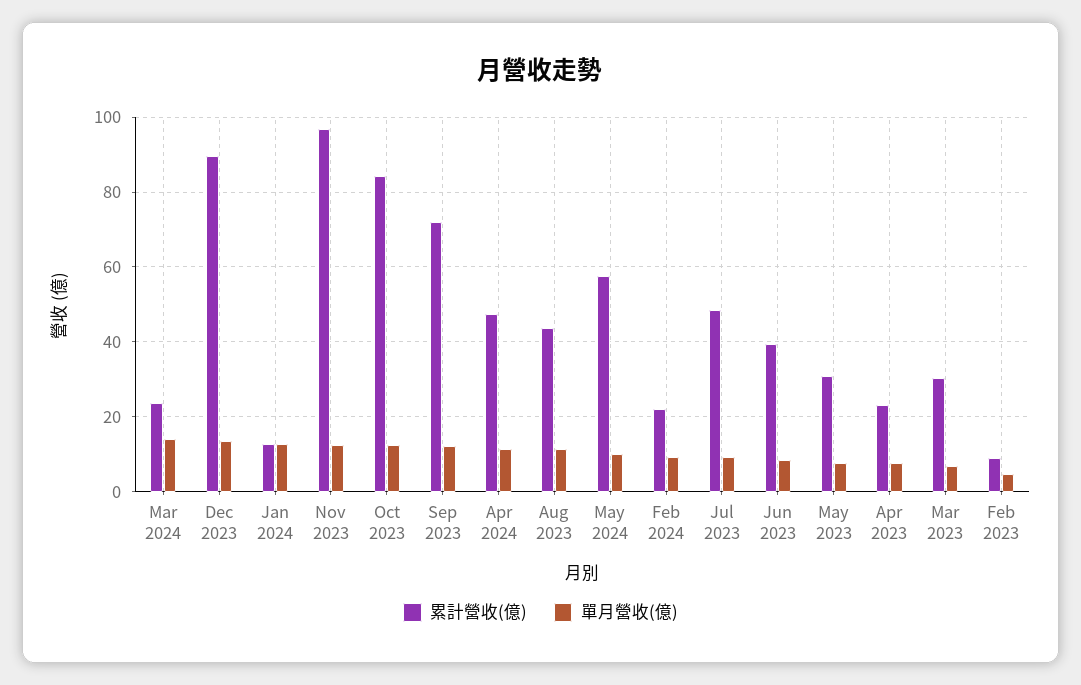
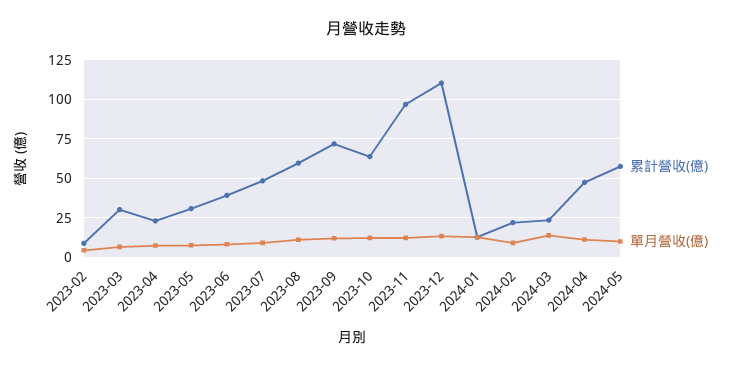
累計營收(億), Dec 2023: 90 -> 110
累計營收(億), Oct 2023: 84 -> 65
累計營收(億), Aug 2023: 44 -> 60

